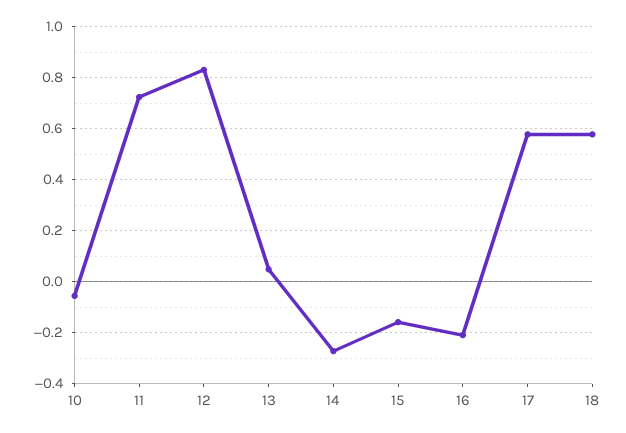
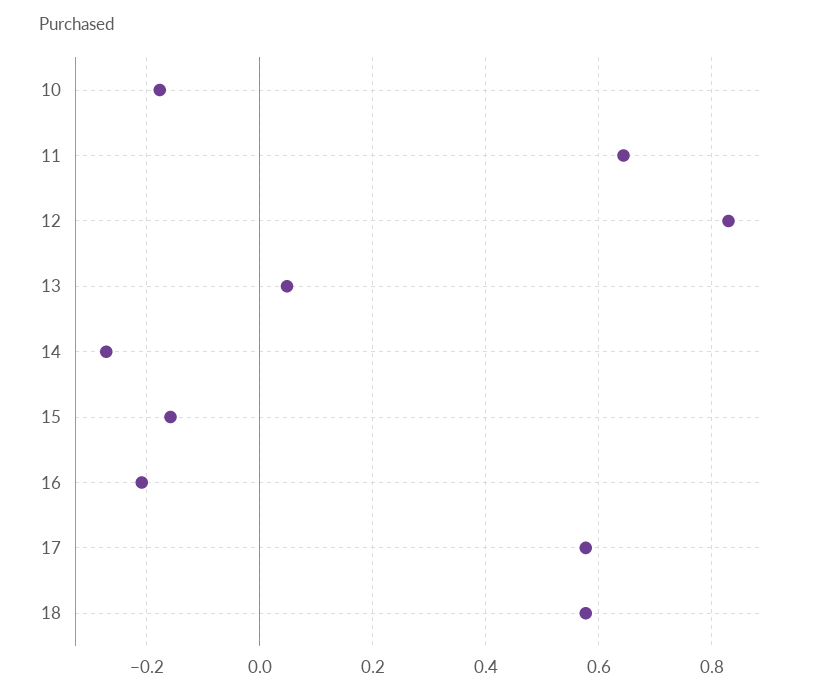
10: -0.05 -> -0.18
11: 0.725 -> 0.64

